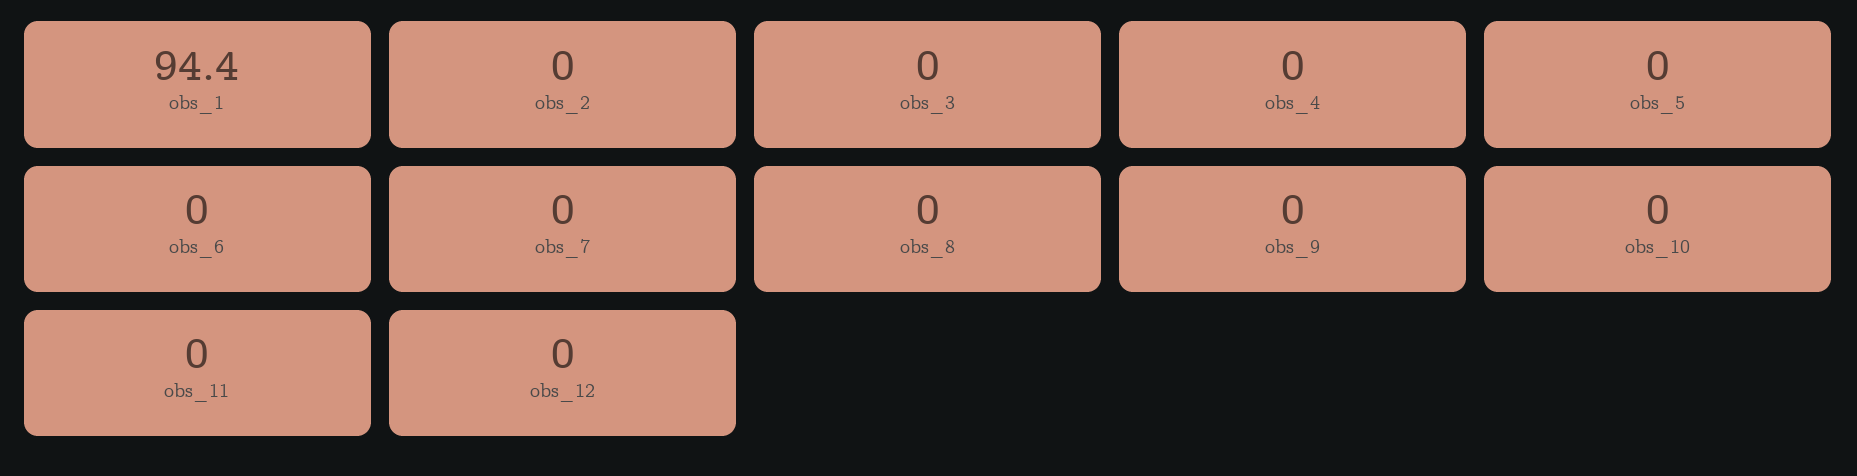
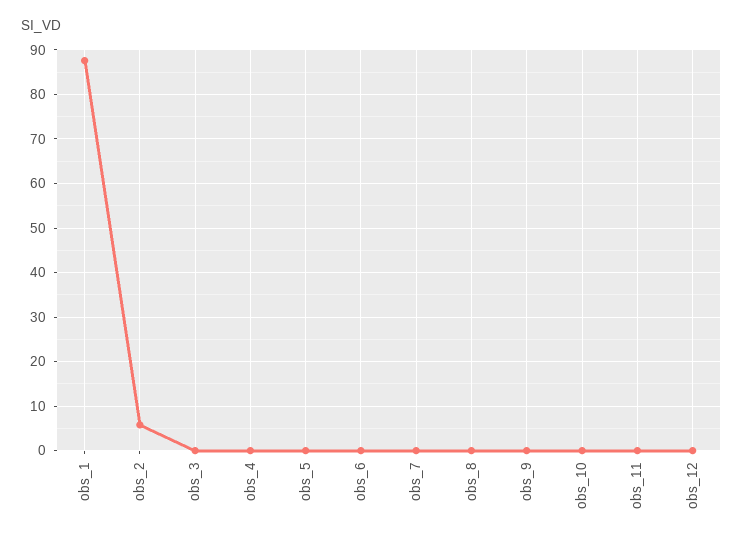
obs_1: 94.4 -> 88
obs_2: 0 -> 6

